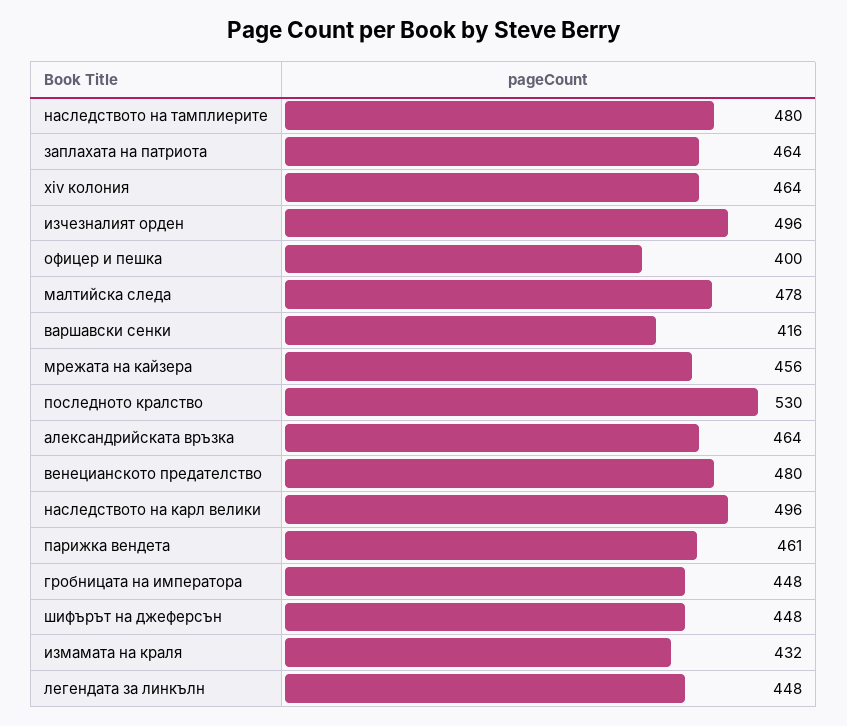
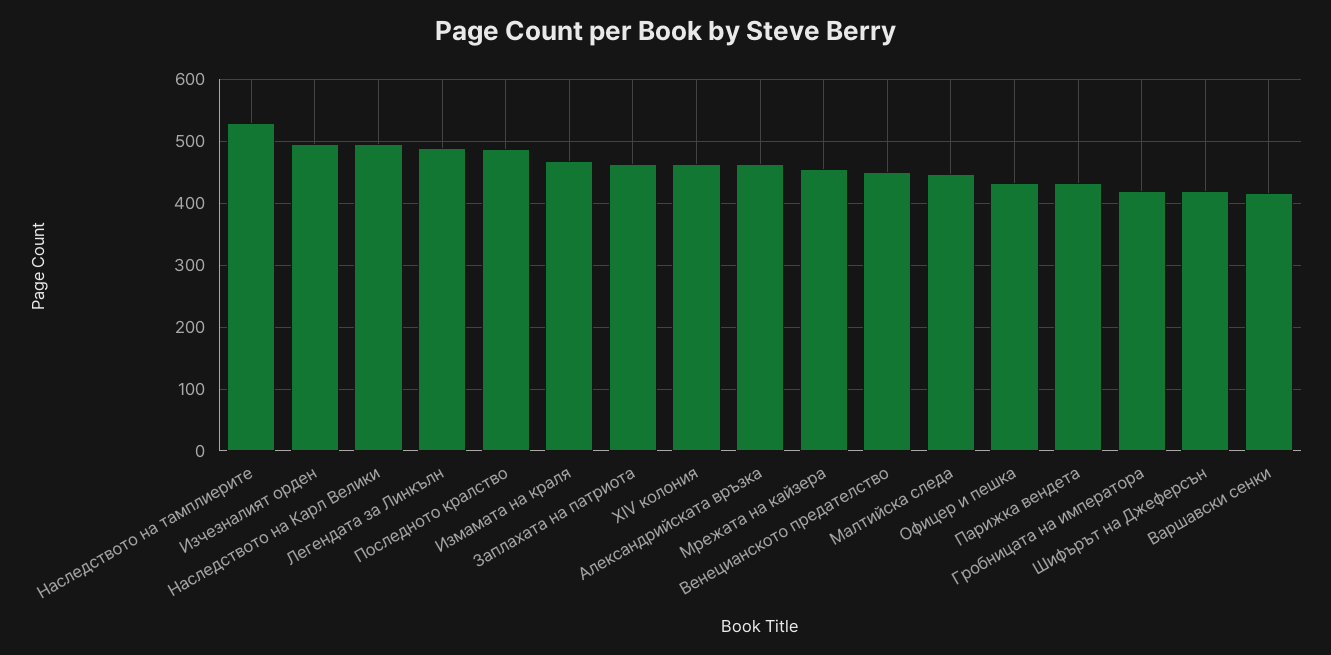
наследството на тамплиерите: 480 -> 530
офицер и пешка: 400 -> 430
малтийска следа: 478 -> 450
последното кралство: 530 -> 490
венецианското предателство: 480 -> 450
парижка вендета: 461 -> 430
гробницата на императора: 448 -> 420
шифърът на джеферсън: 448 -> 420
измамата на краля: 432 -> 470
легендата за линкълн: 448 -> 490

